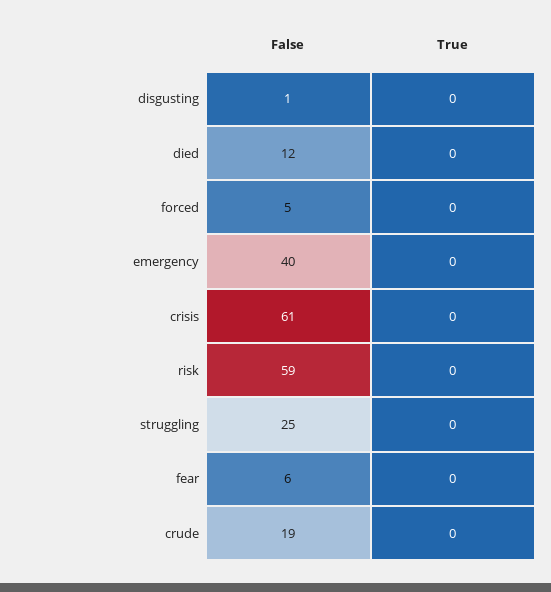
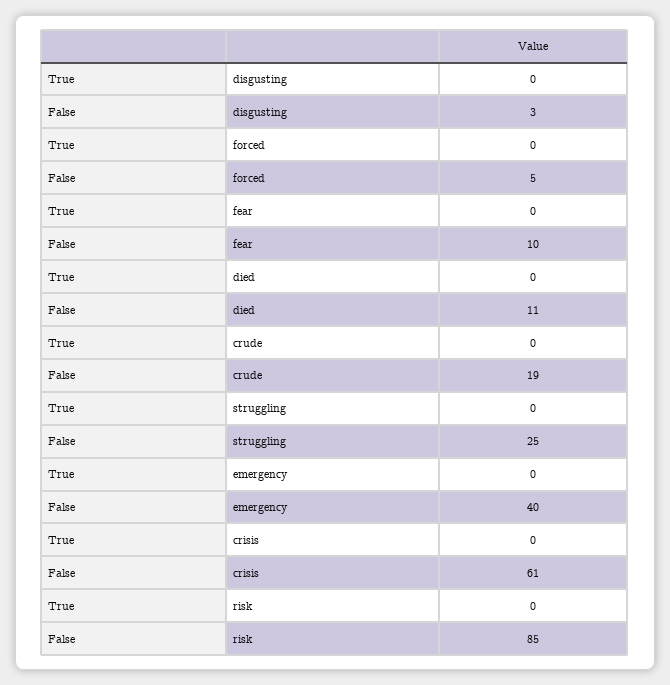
False, disgusting: 1 -> 3
False, died: 12 -> 11
False, risk: 59 -> 85
False, fear: 6 -> 10

